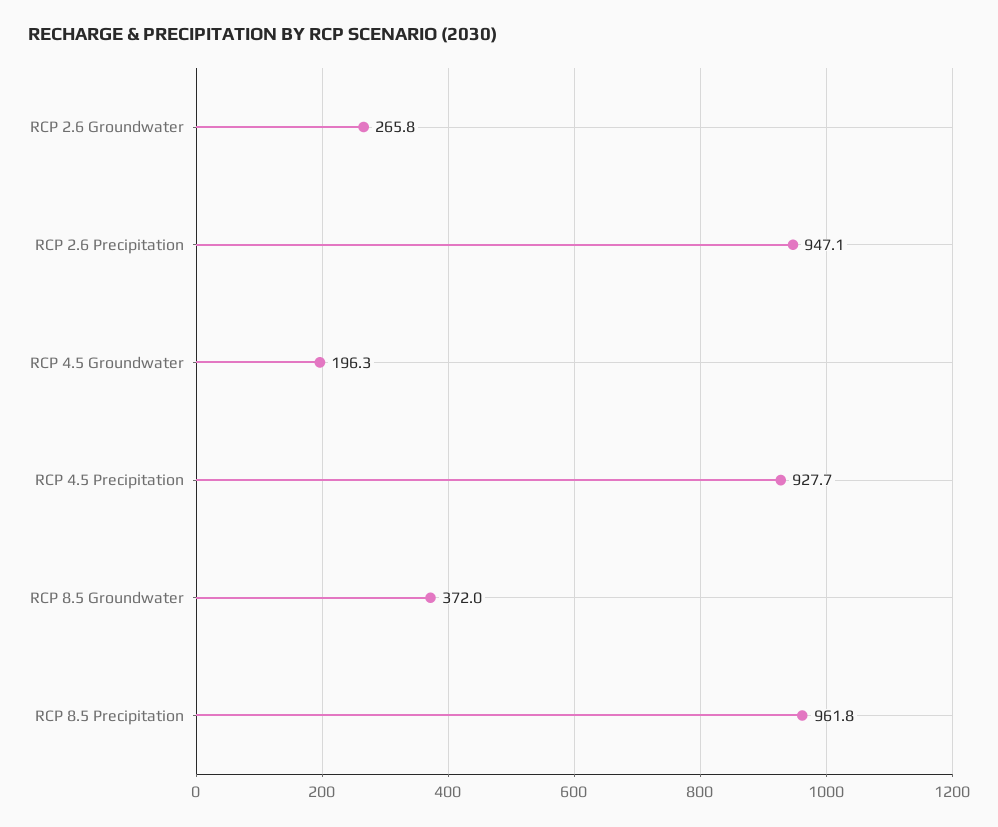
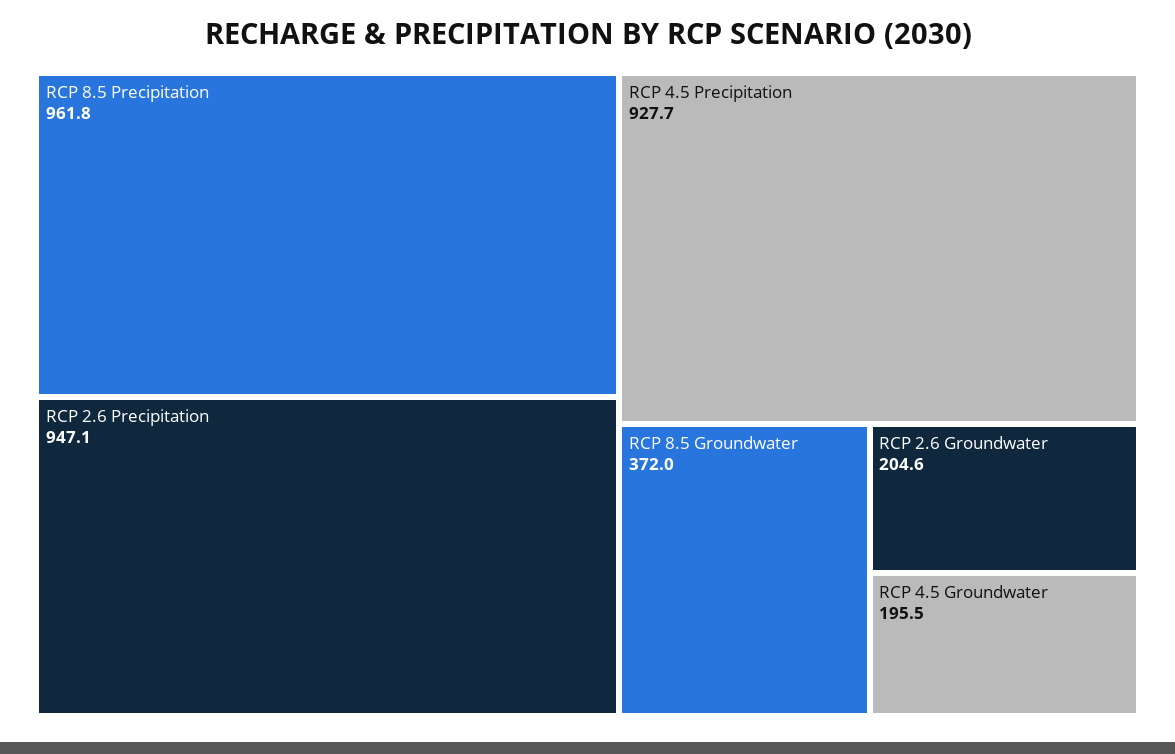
RCP 2.6 Groundwater: 265.8 -> 204.6
RCP 4.5 Groundwater: 196.3 -> 195.5

